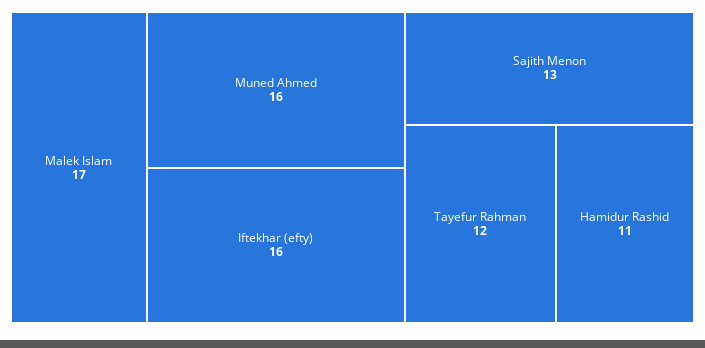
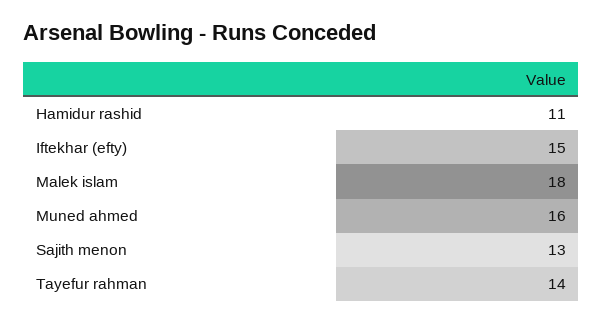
Malek Islam: 17 -> 18
Iftekhar (efty): 16 -> 15
Tayefur Rahman: 12 -> 14

